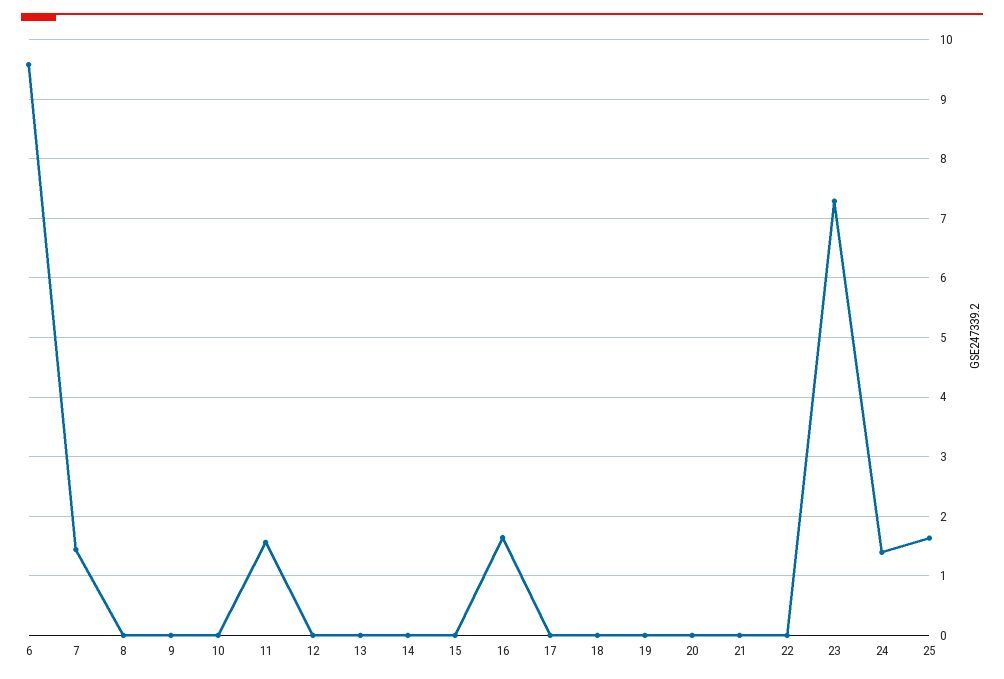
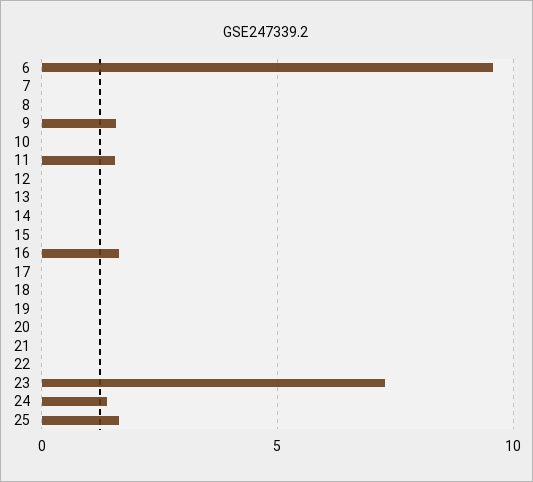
7: 1.4 -> 0
9: 0 -> 1.5

